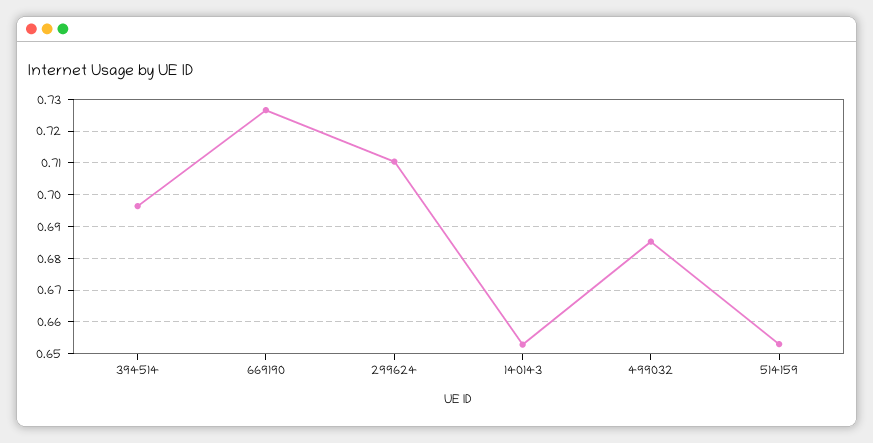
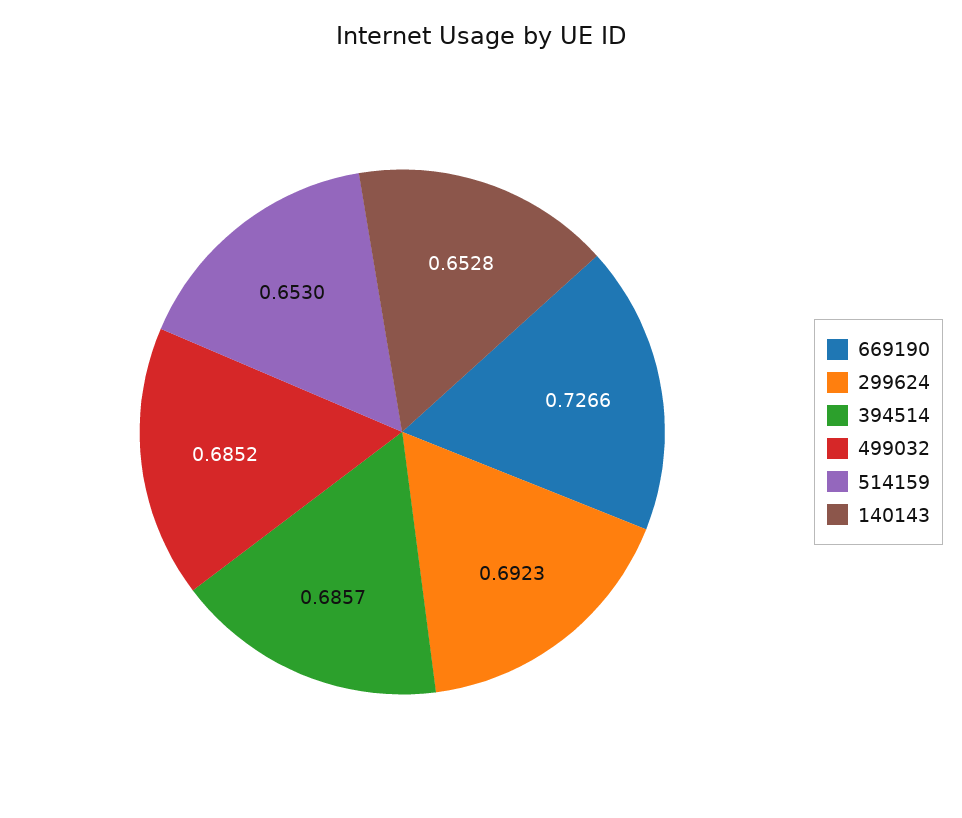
394514: 0.696 -> 0.6857
299624: 0.71 -> 0.6923

